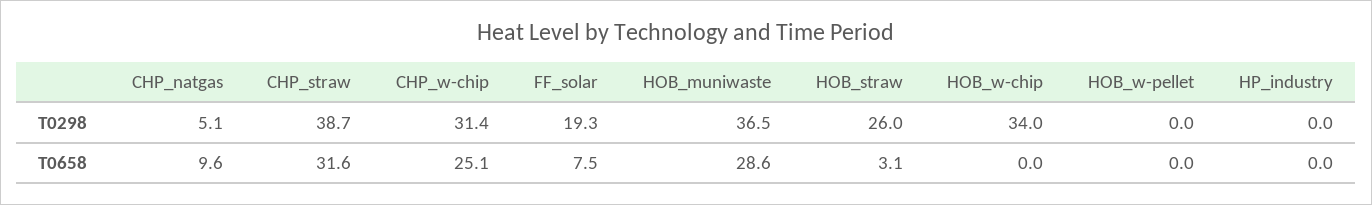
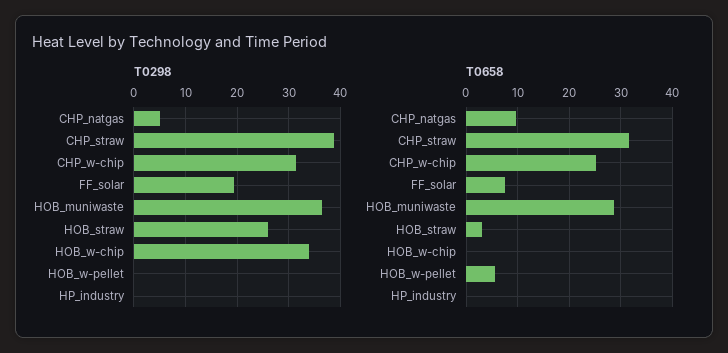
T0658, HOB_w-pellet: 0 -> 6

